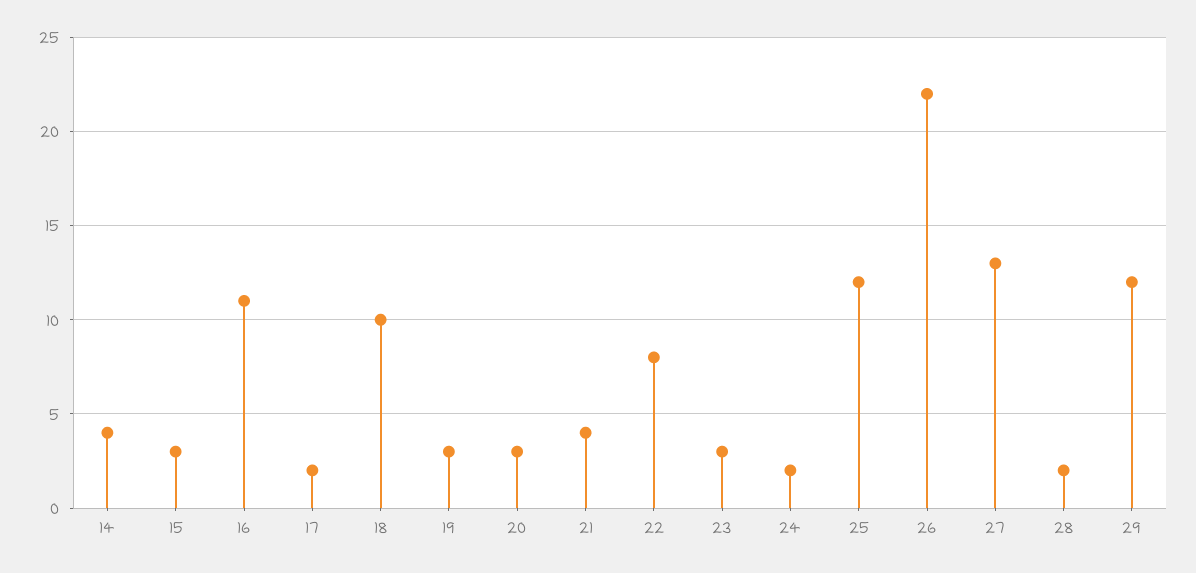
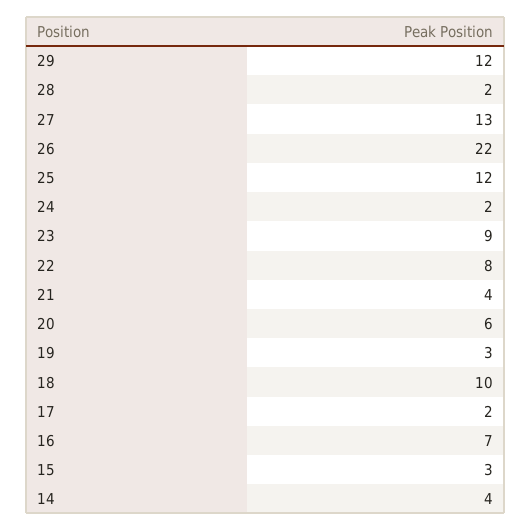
16: 11 -> 7
20: 3 -> 6
23: 3 -> 9

